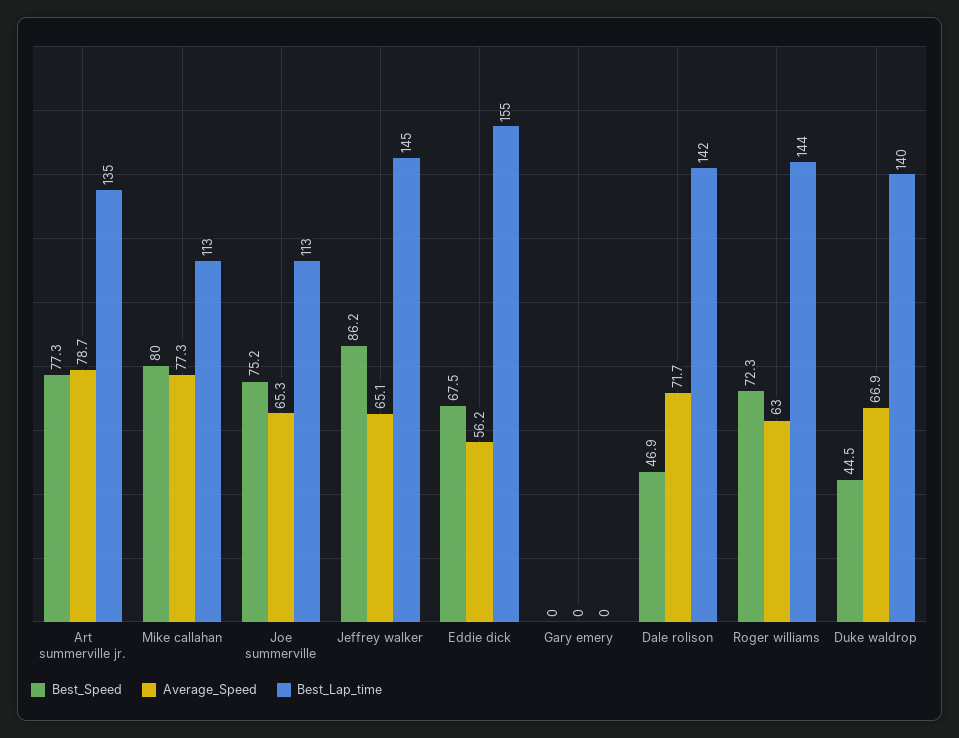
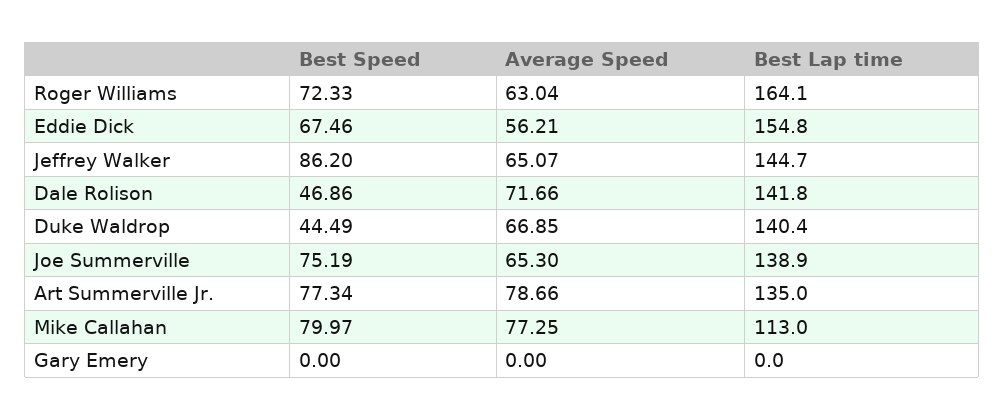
Best_Lap_time, Joe summerville: 113 -> 138.9
Best_Lap_time, Roger williams: 144 -> 164.1

